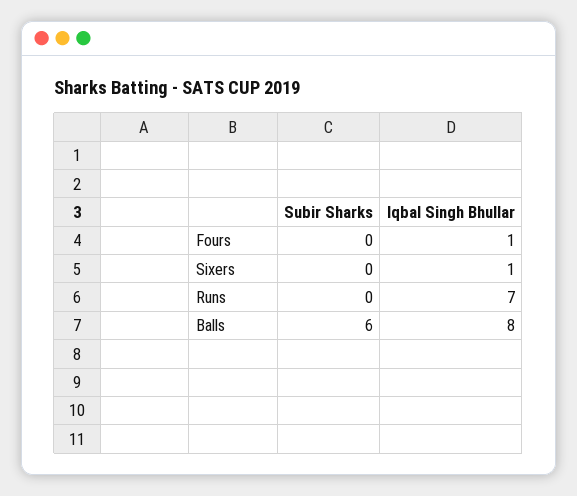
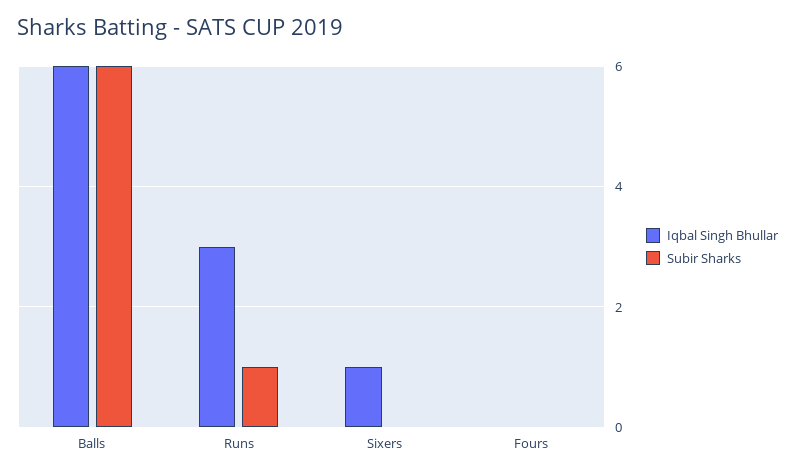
Iqbal Singh Bhullar, Fours: 1 -> 0
Subir Sharks, Runs: 0 -> 1
Iqbal Singh Bhullar, Runs: 7 -> 3
Iqbal Singh Bhullar, Balls: 8 -> 6

